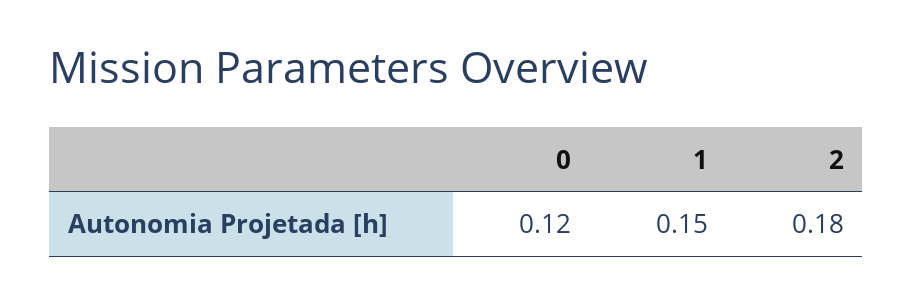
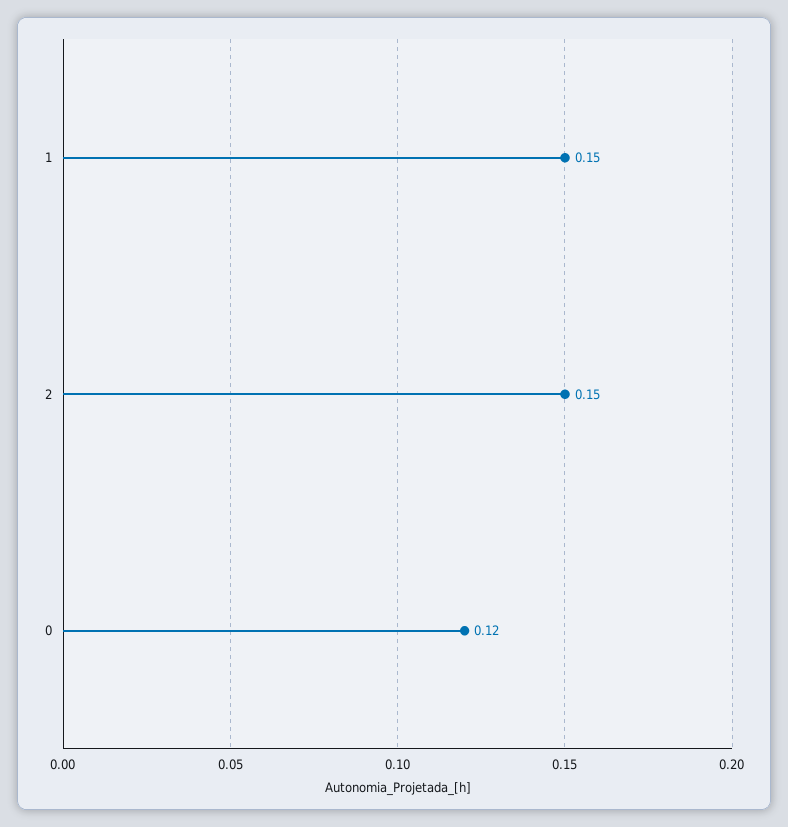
2: 0.18 -> 0.15

